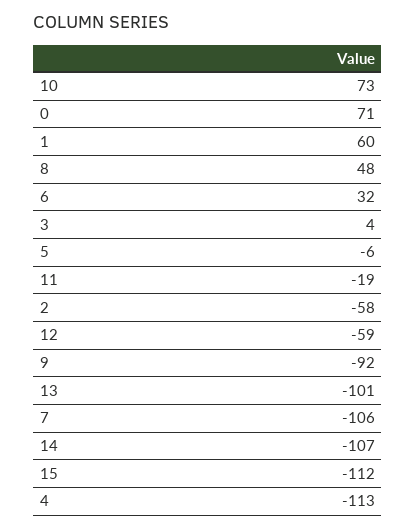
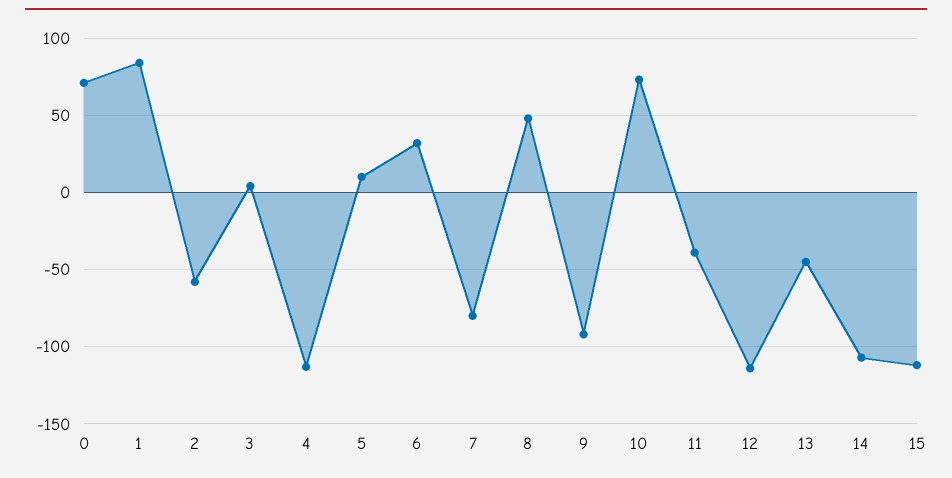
1: 60 -> 85
5: -6 -> 10
11: -19 -> -40
12: -59 -> -115
13: -101 -> -45
7: -106 -> -80

